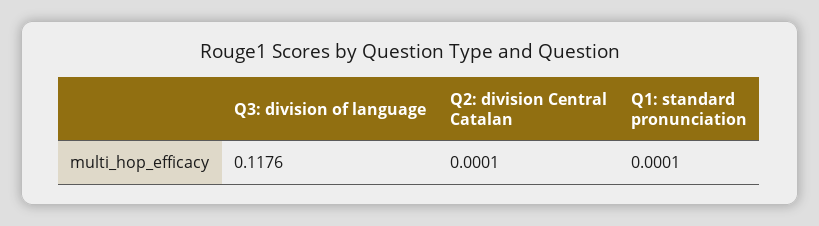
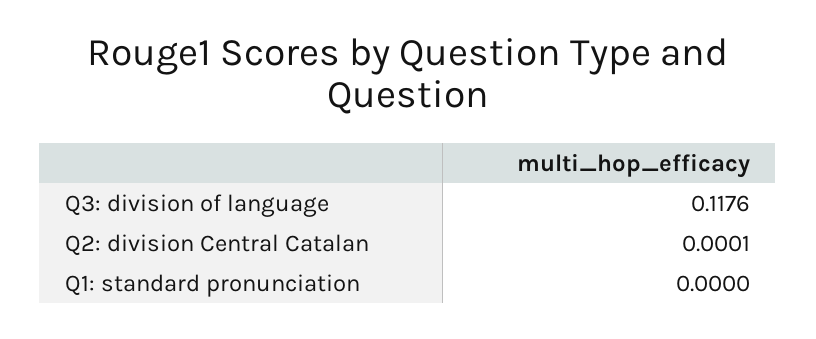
Q1: standard pronunciation: 0.0001 -> 0

